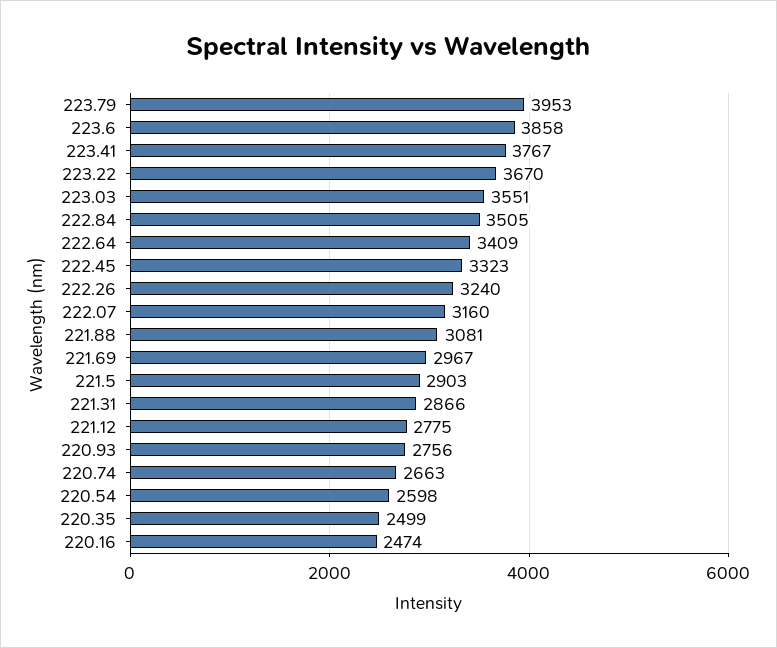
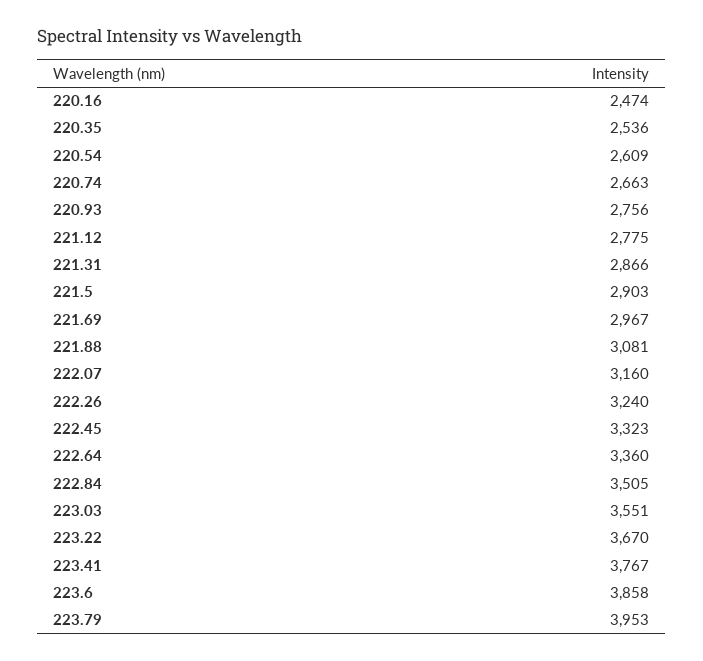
222.64: 3409 -> 3360
220.54: 2598 -> 2609
220.35: 2499 -> 2536

